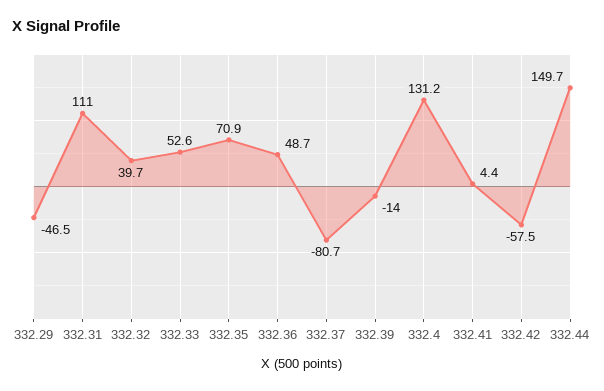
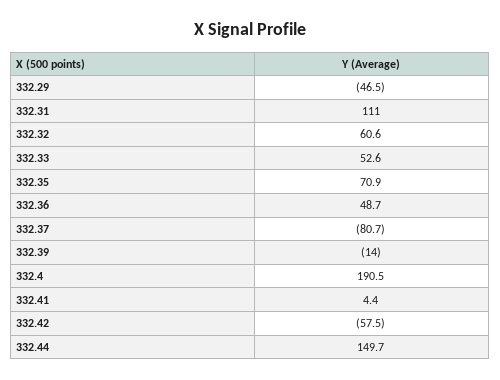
332.32: 39.7 -> 60.6
332.4: 131.2 -> 190.5

